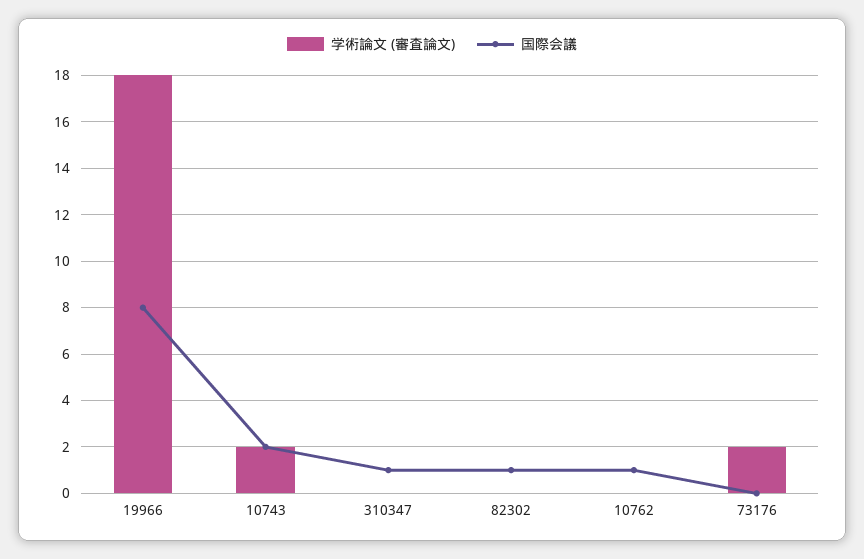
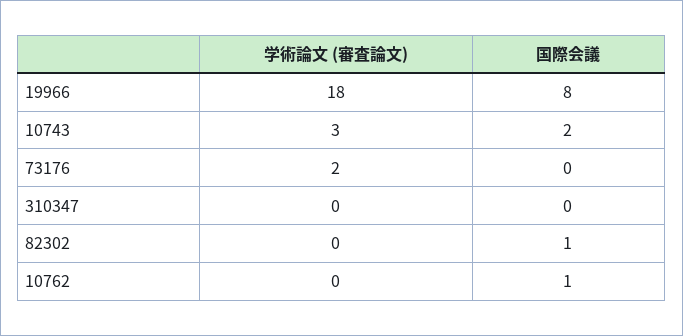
学術論文 (審査論文), 10743: 2 -> 3
国際会議, 310347: 1 -> 0

